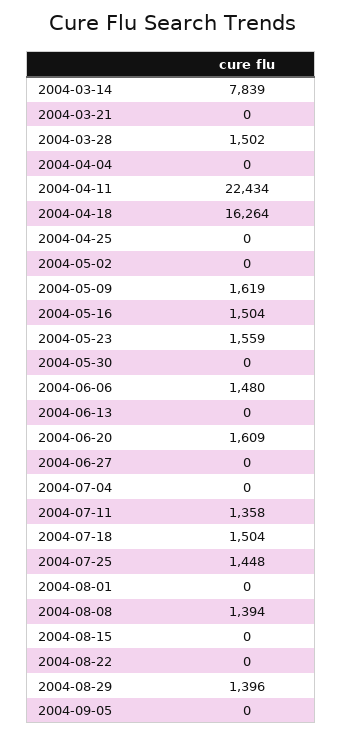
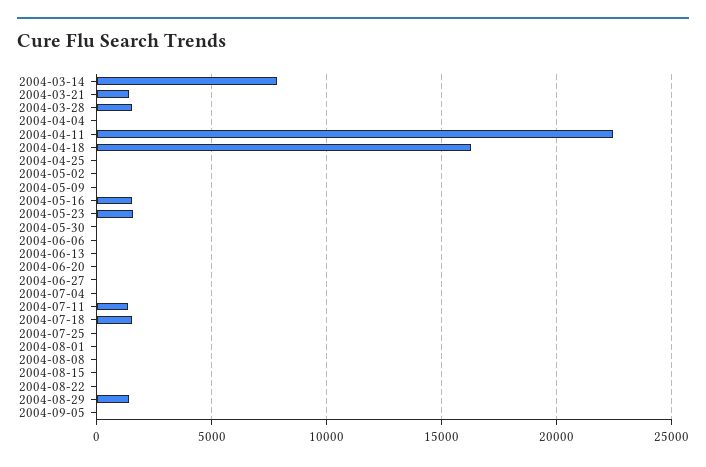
2004-03-21: 0 -> 1500
2004-05-09: 1619 -> 0
2004-06-06: 1480 -> 0
2004-06-20: 1609 -> 0
2004-07-25: 1448 -> 0
2004-08-08: 1394 -> 0

